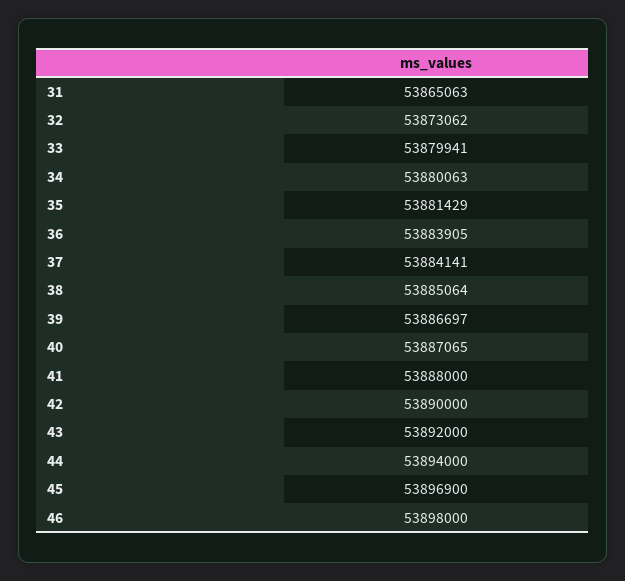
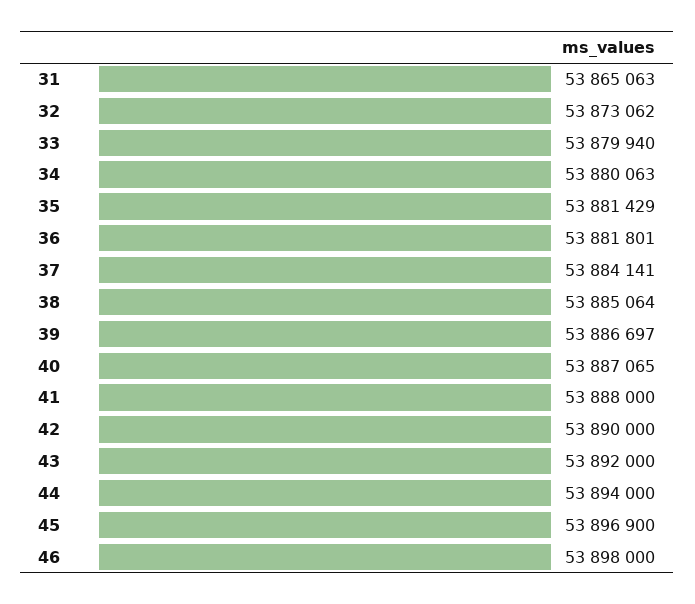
33: 53879941 -> 53879940
36: 53883905 -> 53881801

